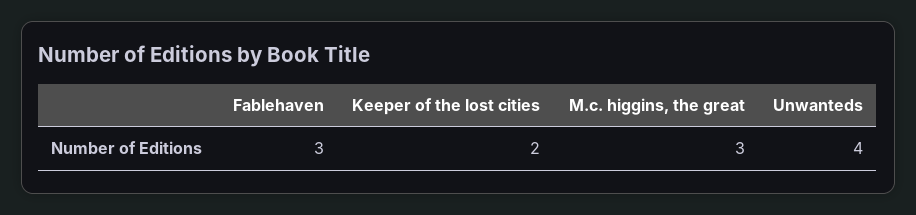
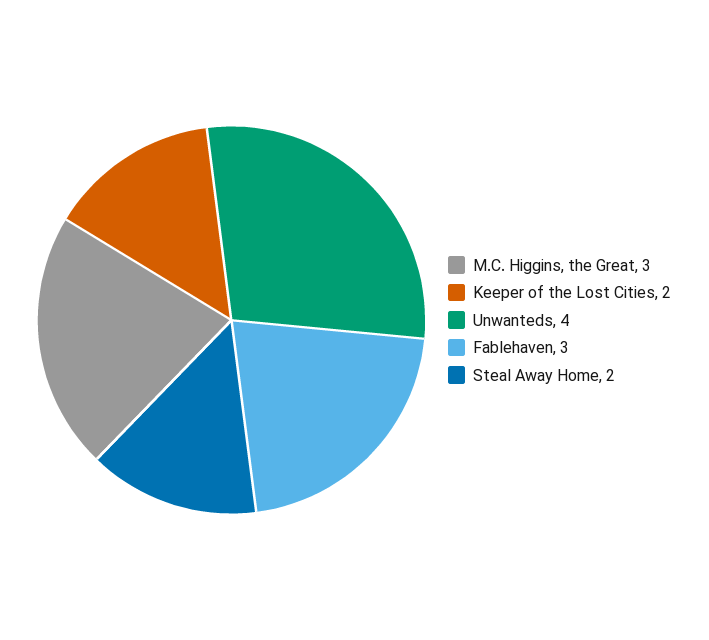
Steal Away Home: none -> 2

